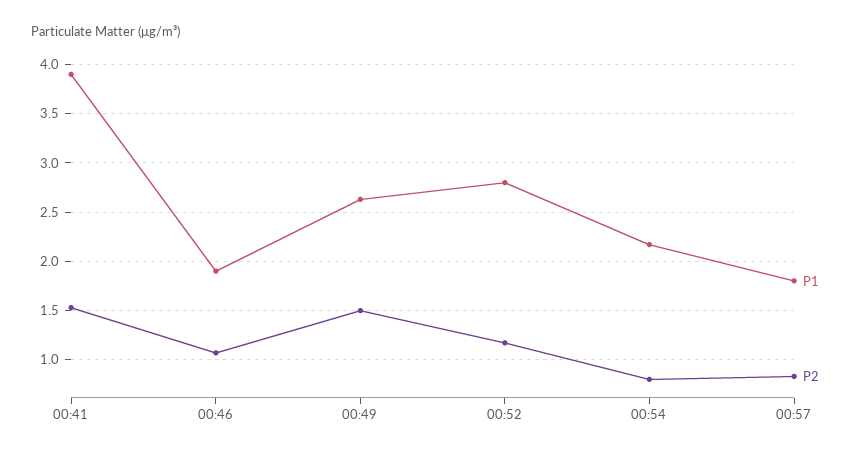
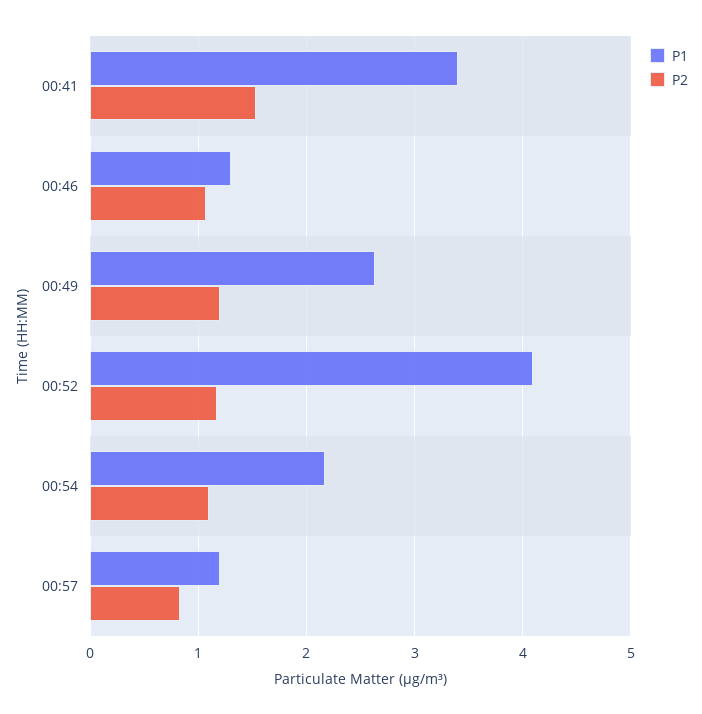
P1, 00:41: 3.9 -> 3.4
P1, 00:46: 1.9 -> 1.3
P2, 00:49: 1.5 -> 1.2
P1, 00:52: 2.8 -> 4.1
P2, 00:54: 0.8 -> 1.1
P1, 00:57: 1.8 -> 1.2

